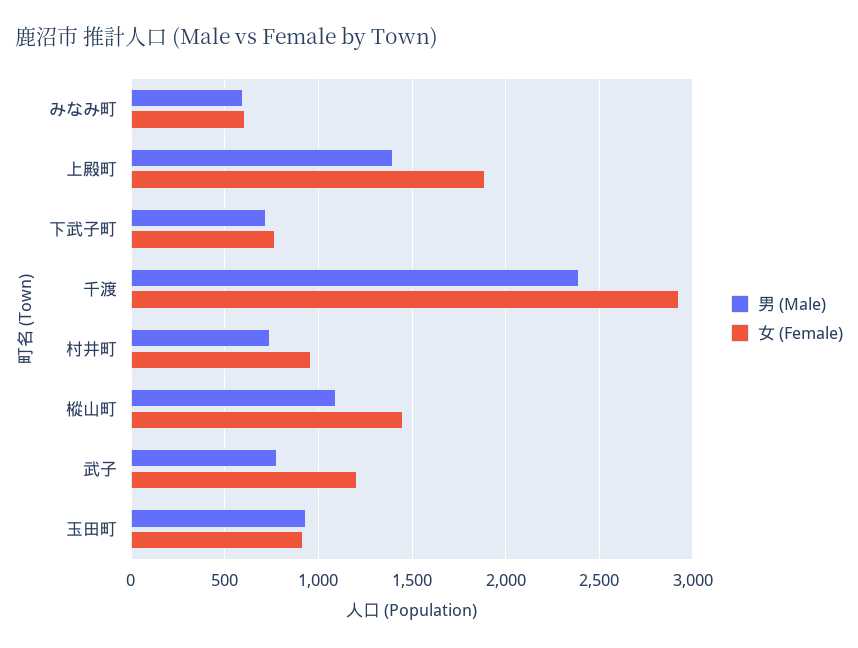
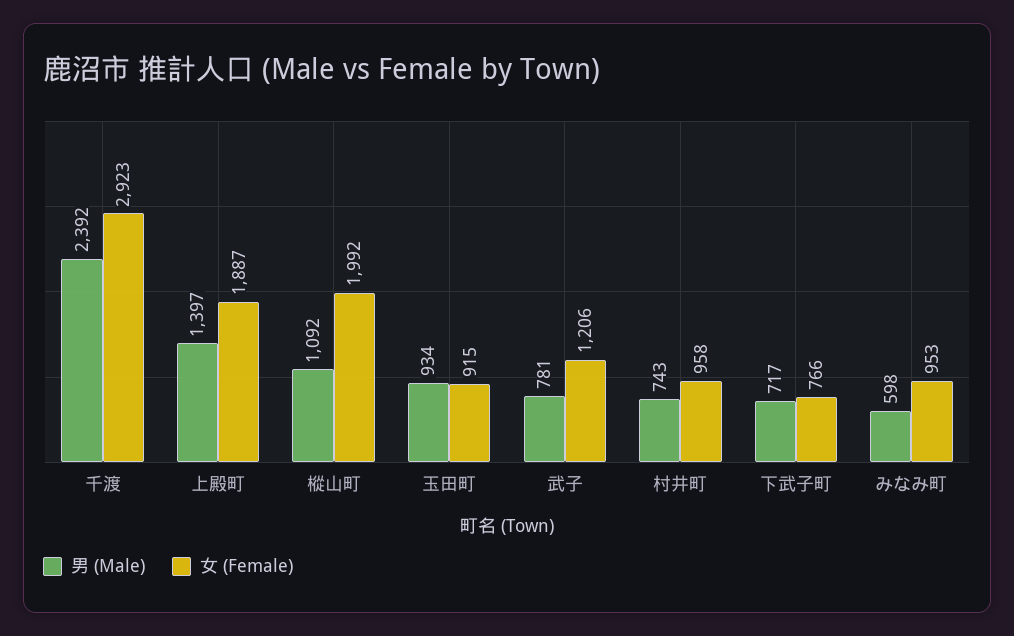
女 (Female), みなみ町: 600 -> 953
女 (Female), 樅山町: 1450 -> 1992

